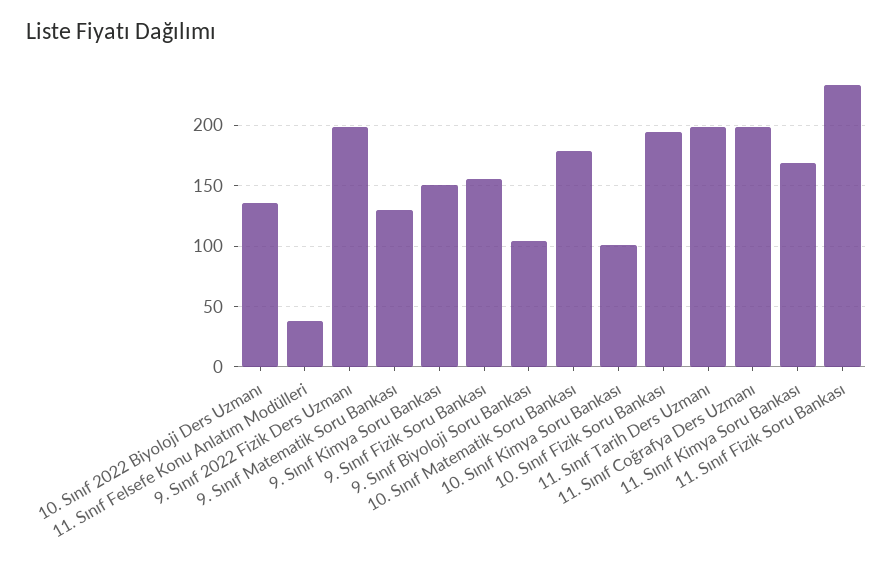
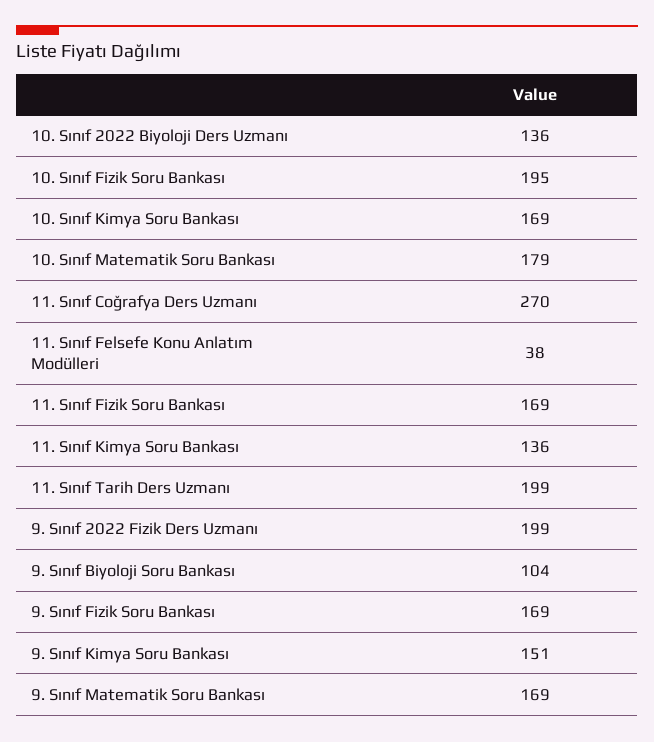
9. Sınıf Matematik Soru Bankası: 130 -> 169
9. Sınıf Fizik Soru Bankası: 155 -> 169
10. Sınıf Kimya Soru Bankası: 100 -> 169
11. Sınıf Coğrafya Ders Uzmanı: 200 -> 270
11. Sınıf Kimya Soru Bankası: 170 -> 136
11. Sınıf Fizik Soru Bankası: 235 -> 169

